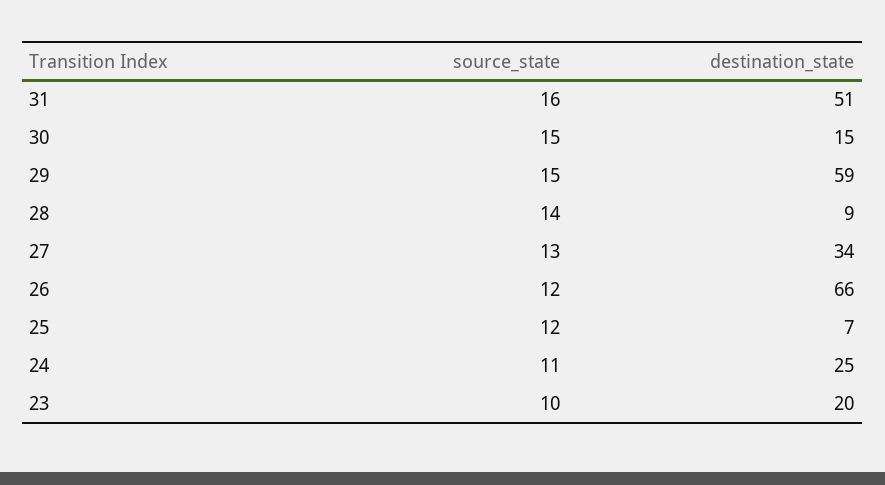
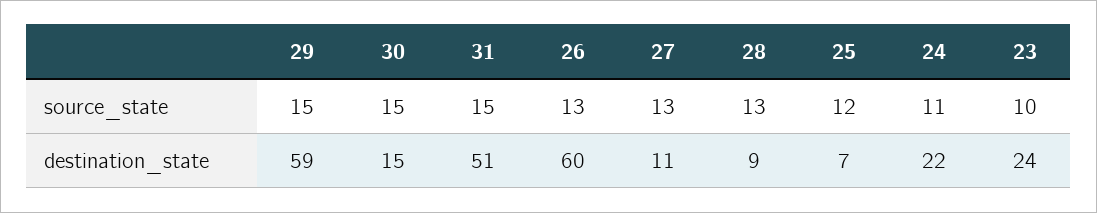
source_state, 31: 16 -> 15
source_state, 28: 14 -> 13
destination_state, 27: 34 -> 11
source_state, 26: 12 -> 13
destination_state, 26: 66 -> 60
destination_state, 24: 25 -> 22
destination_state, 23: 20 -> 24

